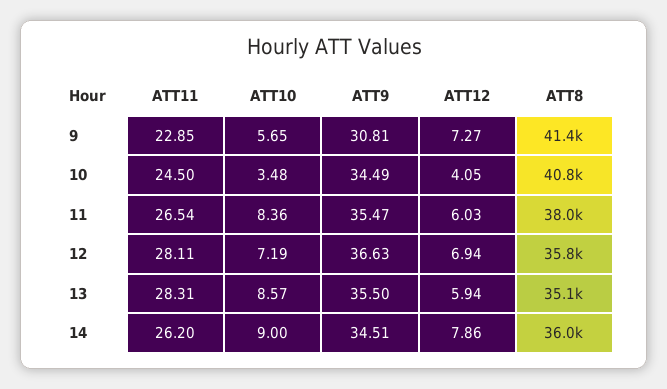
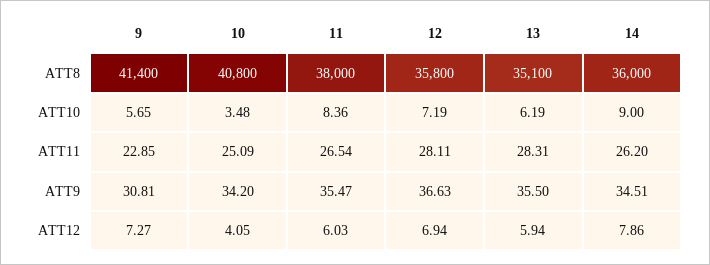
ATT11, 10: 24.5 -> 25.09
ATT9, 10: 34.49 -> 34.2
ATT10, 13: 8.57 -> 6.19

